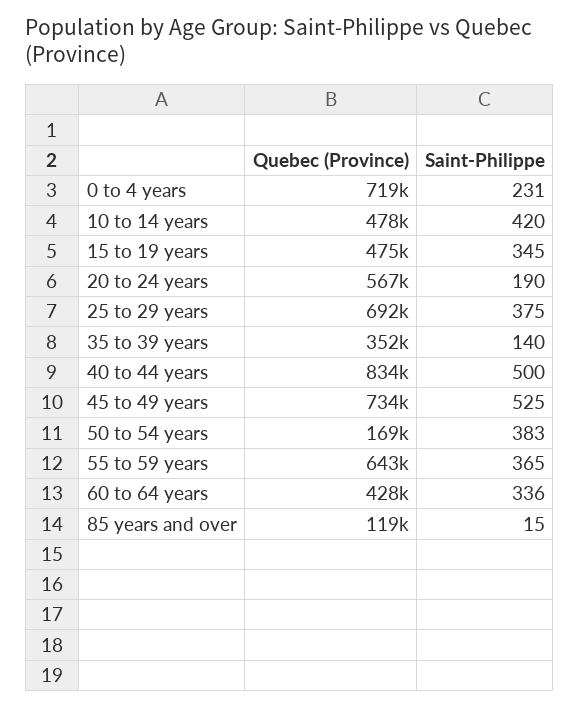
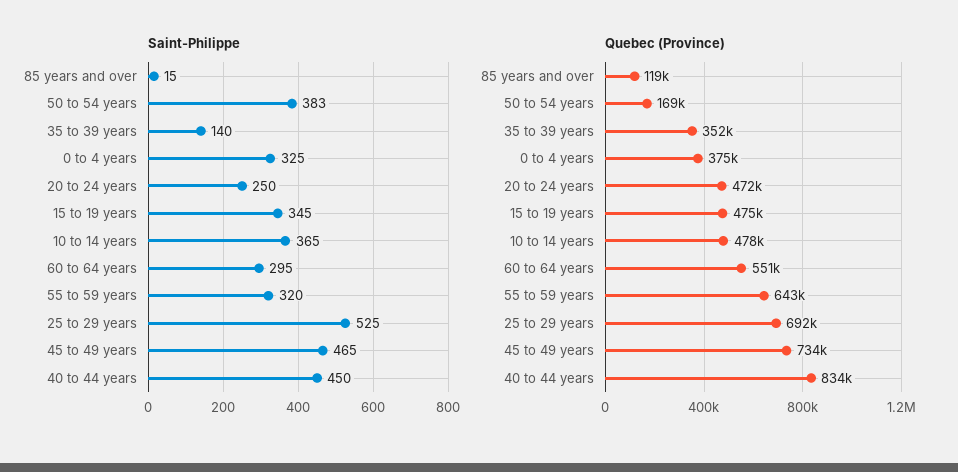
Quebec (Province), 0 to 4 years: 719000 -> 375000
Saint-Philippe, 0 to 4 years: 231 -> 325
Saint-Philippe, 10 to 14 years: 420 -> 365
Quebec (Province), 20 to 24 years: 567000 -> 472000
Saint-Philippe, 20 to 24 years: 190 -> 250
Saint-Philippe, 25 to 29 years: 375 -> 525
Saint-Philippe, 40 to 44 years: 500 -> 450
Saint-Philippe, 45 to 49 years: 525 -> 465
Saint-Philippe, 55 to 59 years: 365 -> 320
Quebec (Province), 60 to 64 years: 428000 -> 551000
Saint-Philippe, 60 to 64 years: 336 -> 295

